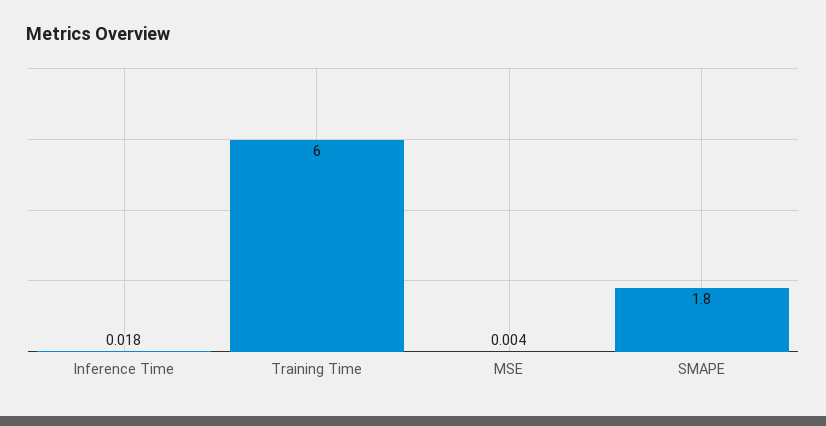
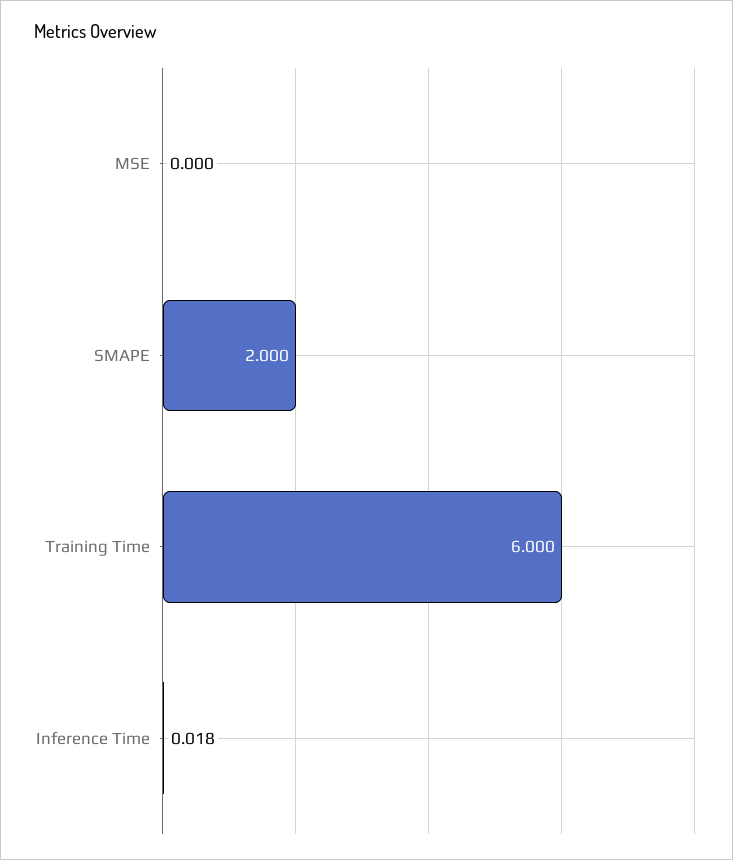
MSE: 0.004 -> 0
SMAPE: 1.8 -> 2

